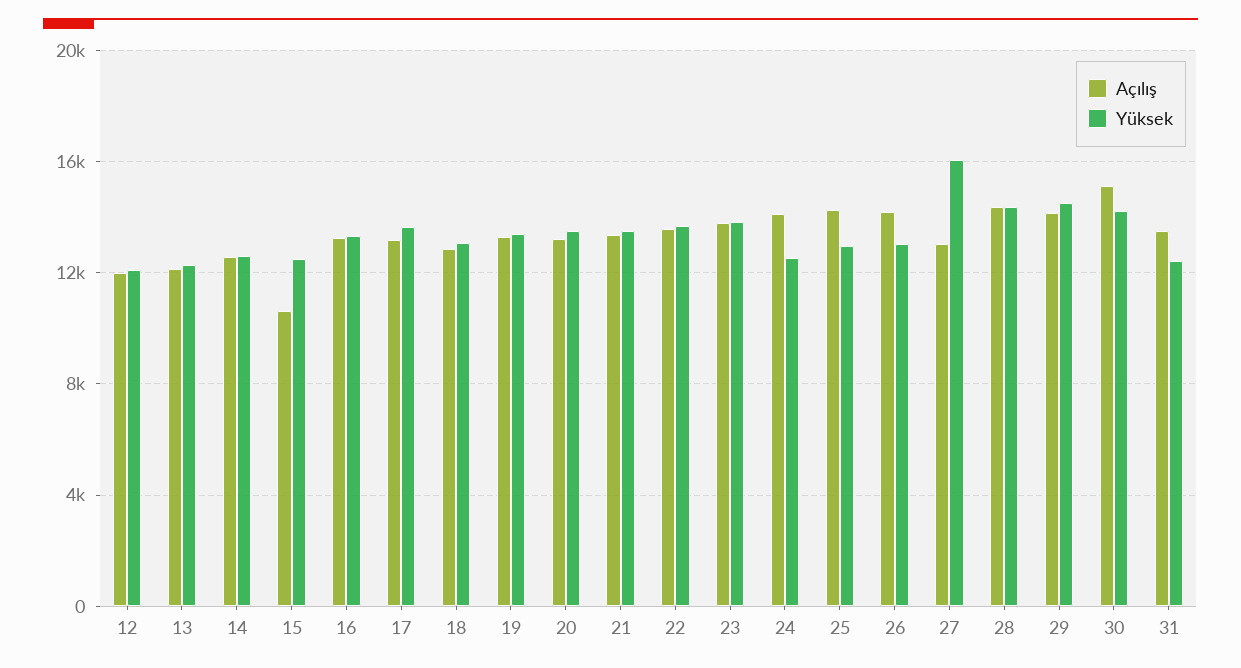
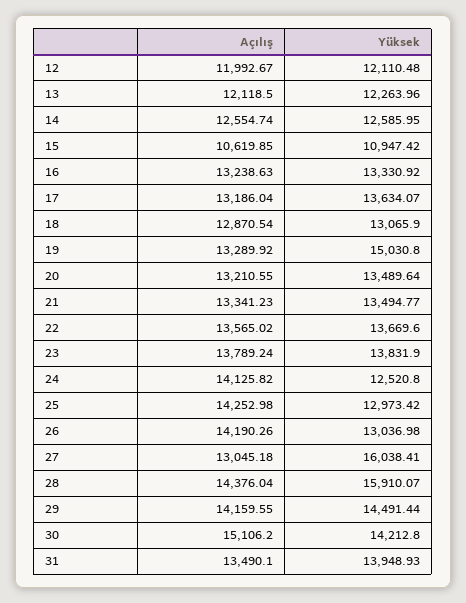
Yüksek, 15: 12500 -> 10947.42
Yüksek, 19: 13500 -> 15030.8
Yüksek, 28: 14500 -> 15910.07
Yüksek, 31: 12500 -> 13948.93

